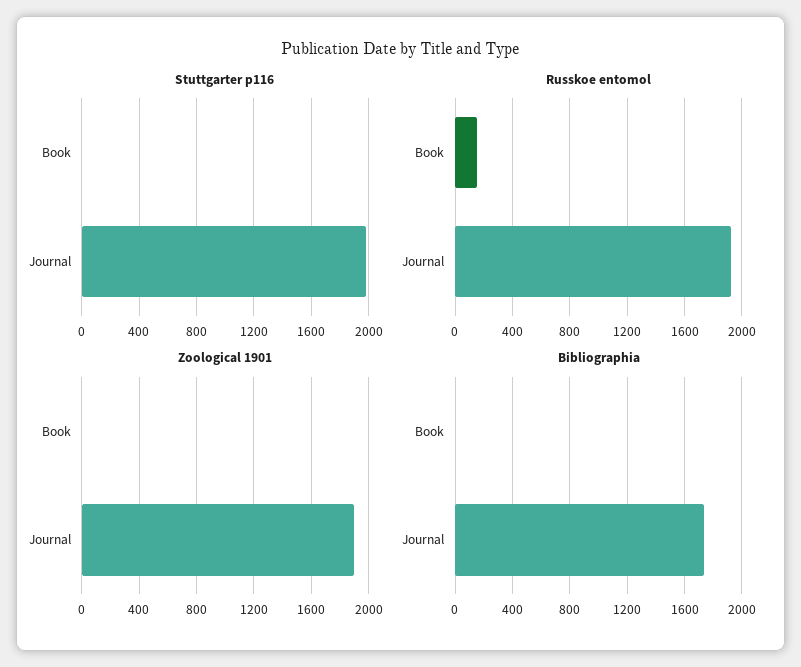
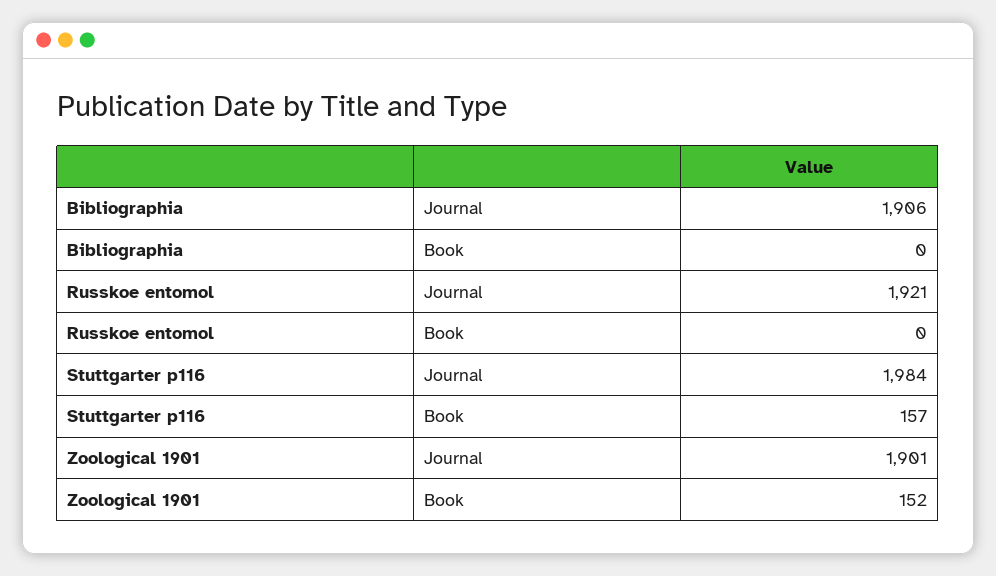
Stuttgarter p116, Book: 0 -> 157
Russkoe entomol, Book: 150 -> 0
Zoological 1901, Book: 0 -> 152
Bibliographia, Journal: 1750 -> 1906

